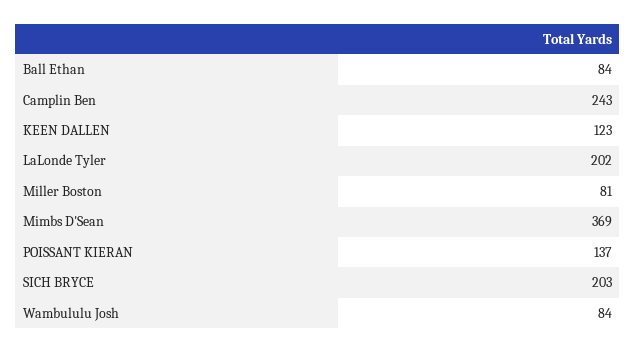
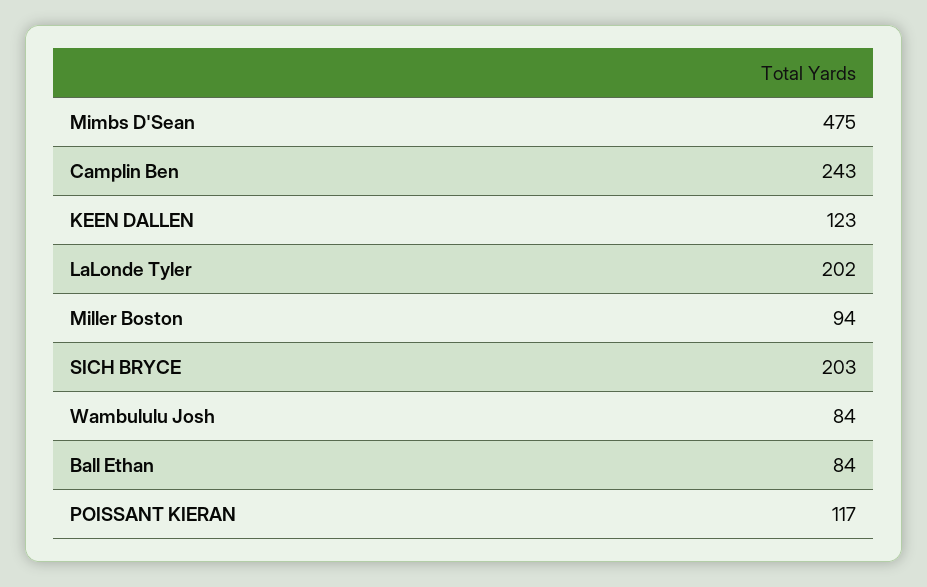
Miller Boston: 81 -> 94
Mimbs D'Sean: 369 -> 475
POISSANT KIERAN: 137 -> 117

